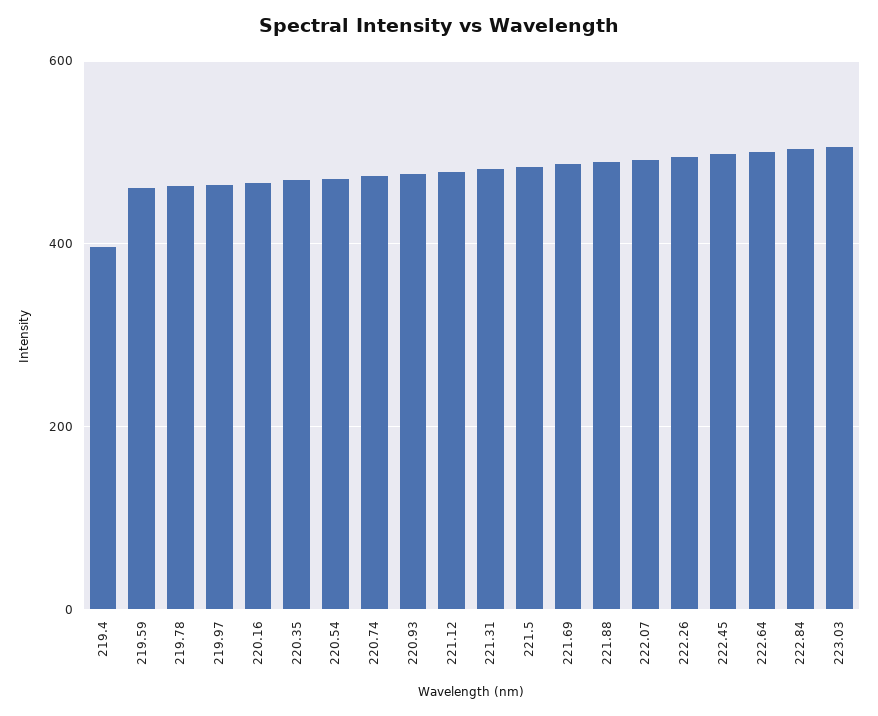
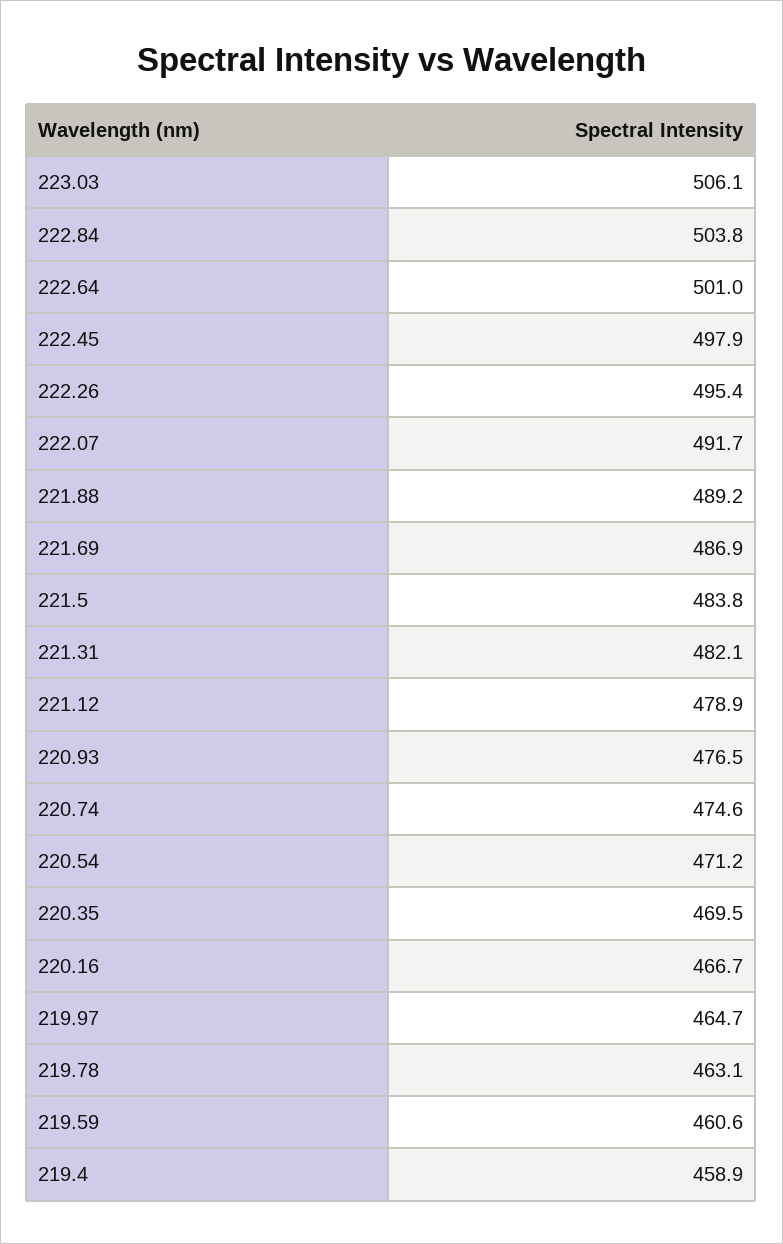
219.4: 400 -> 458.9

